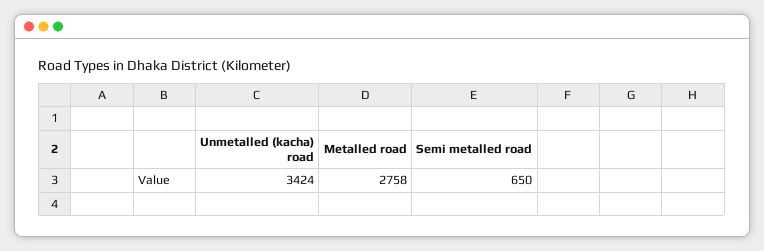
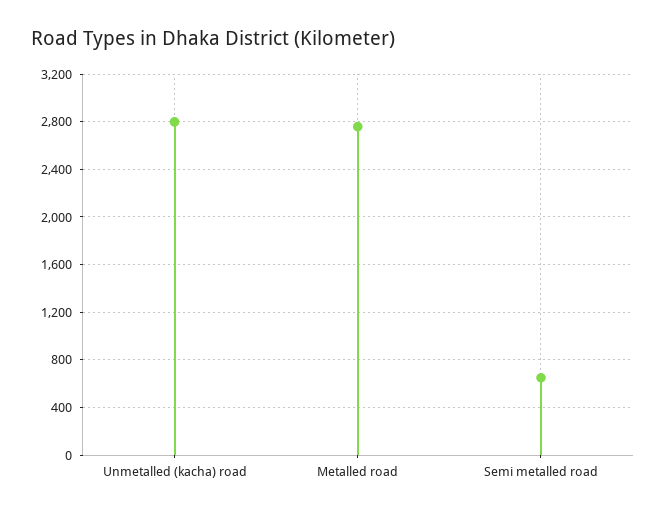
Unmetalled (kacha) road: 3424 -> 2800

